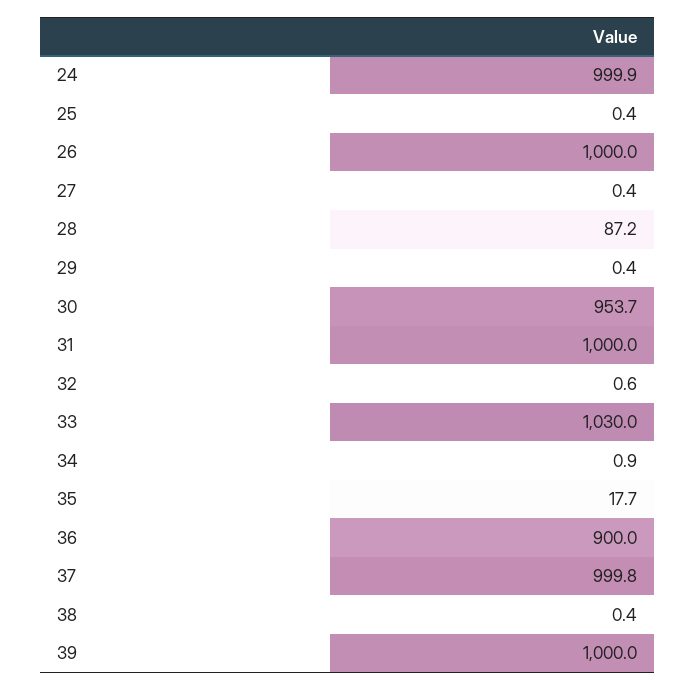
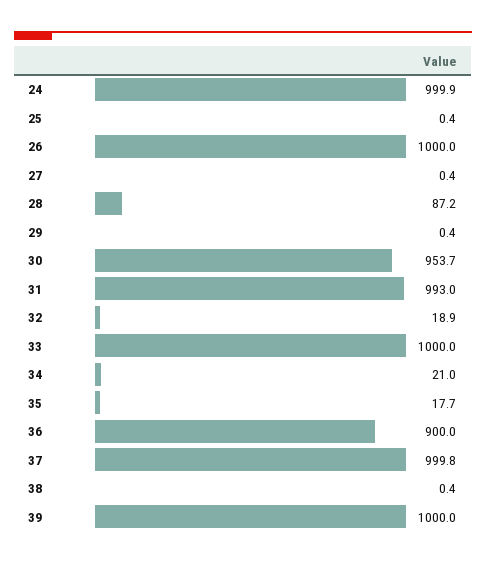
31: 1000 -> 993
32: 0.6 -> 18.9
33: 1030 -> 1000
34: 0.9 -> 21

